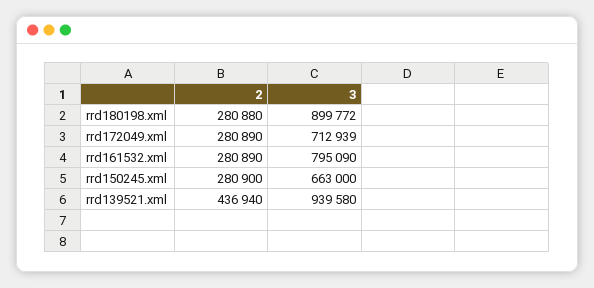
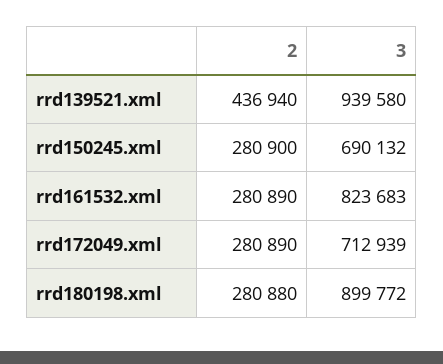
3, rrd161532.xml: 795090 -> 823683
3, rrd150245.xml: 663000 -> 690132

